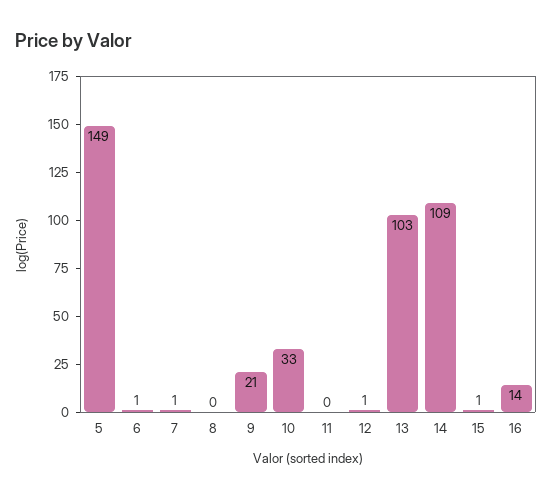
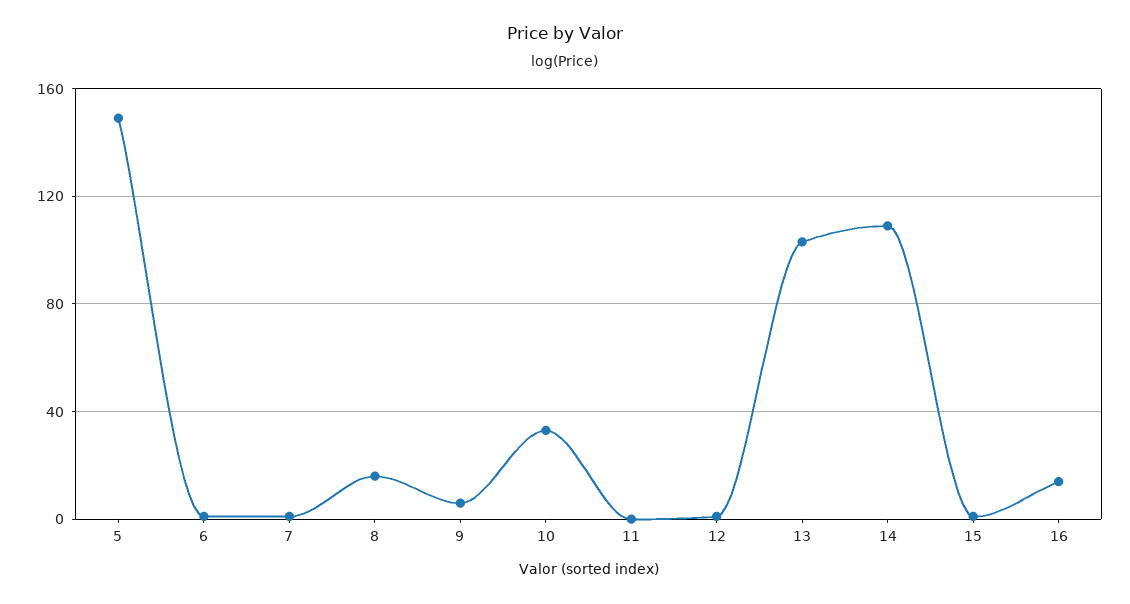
8: 0 -> 15
9: 21 -> 5

